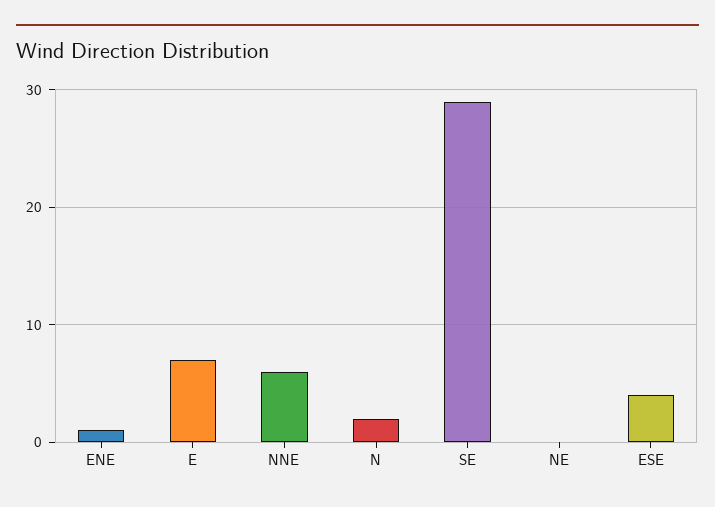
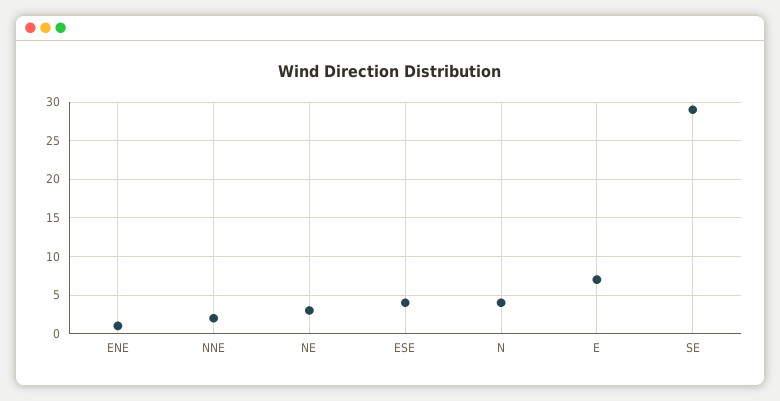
NNE: 6 -> 2
N: 2 -> 4
NE: 0 -> 3

